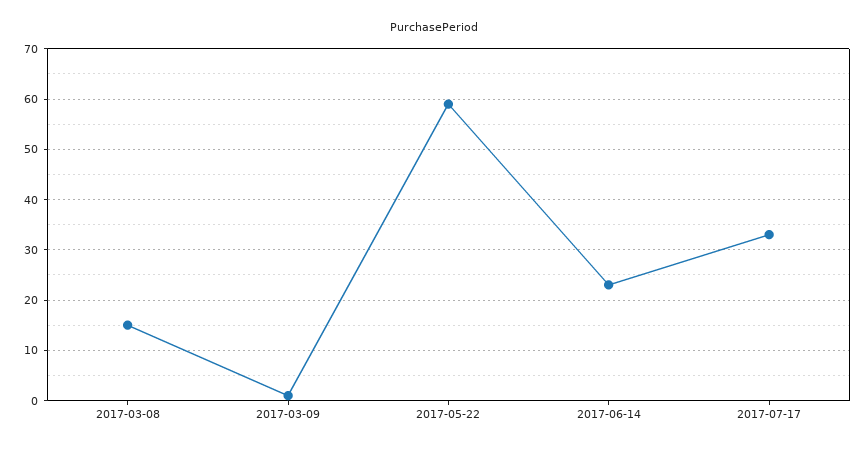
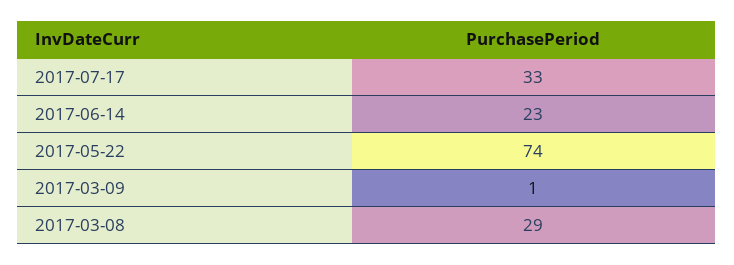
2017-03-08: 15 -> 29
2017-05-22: 60 -> 74

